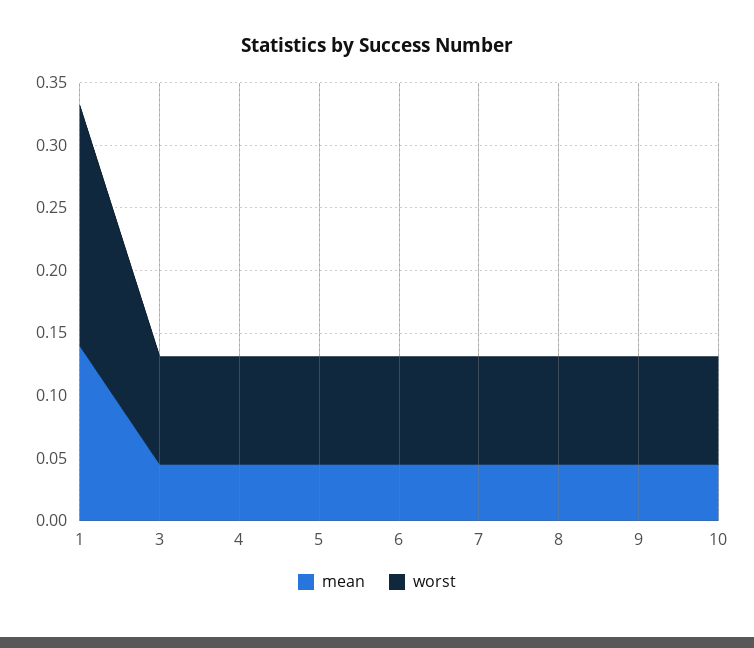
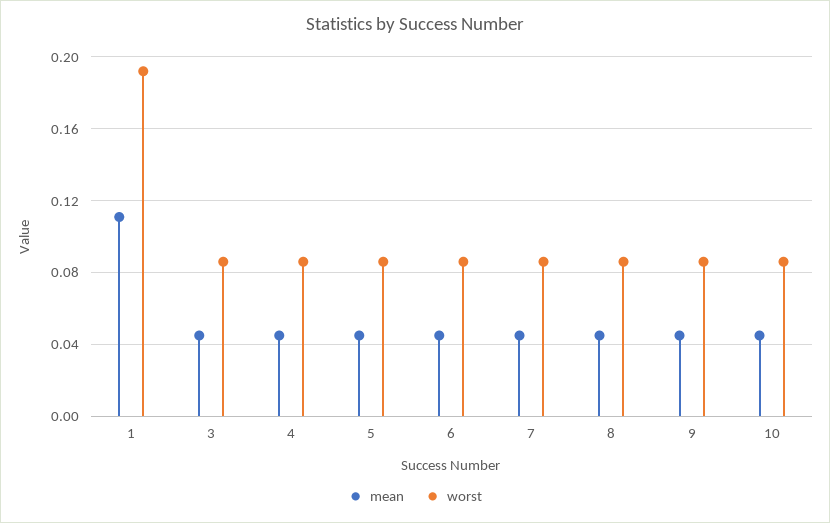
mean, 1: 0.14 -> 0.11

